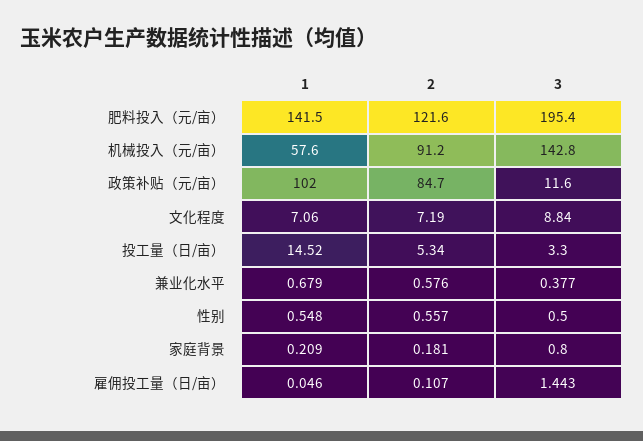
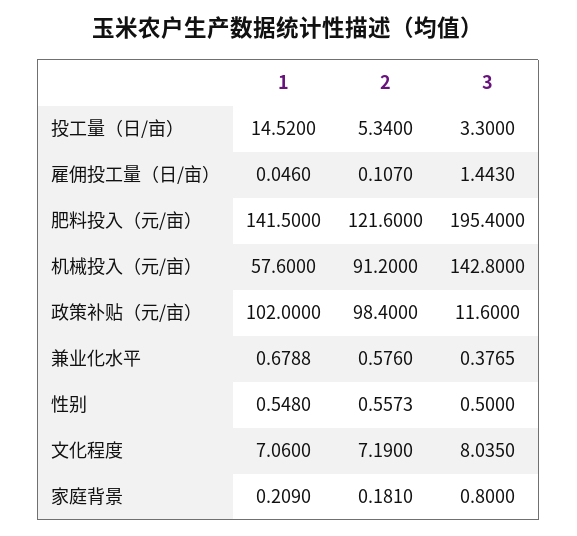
2, 政策补贴（元/亩）: 84.7 -> 98.4
3, 文化程度: 8.84 -> 8.035

